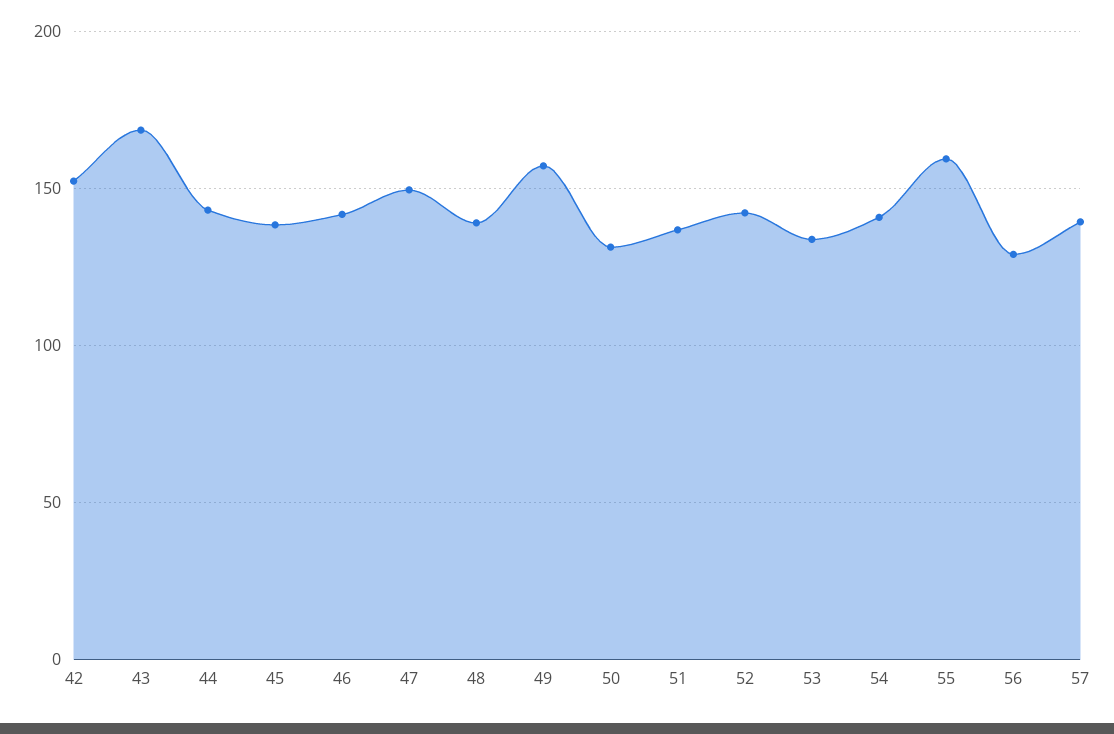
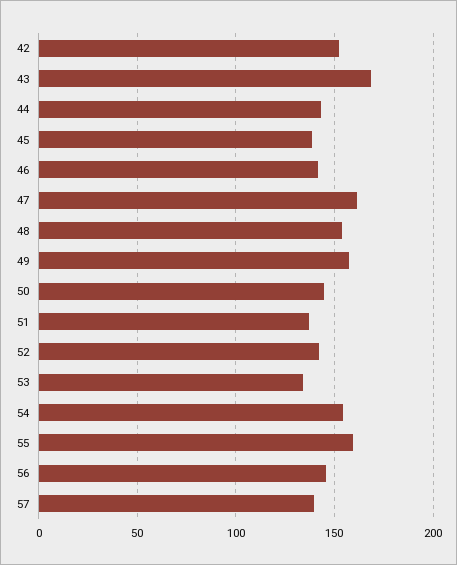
47: 150 -> 160
48: 140 -> 155
50: 130 -> 145
54: 140 -> 155
56: 130 -> 145

